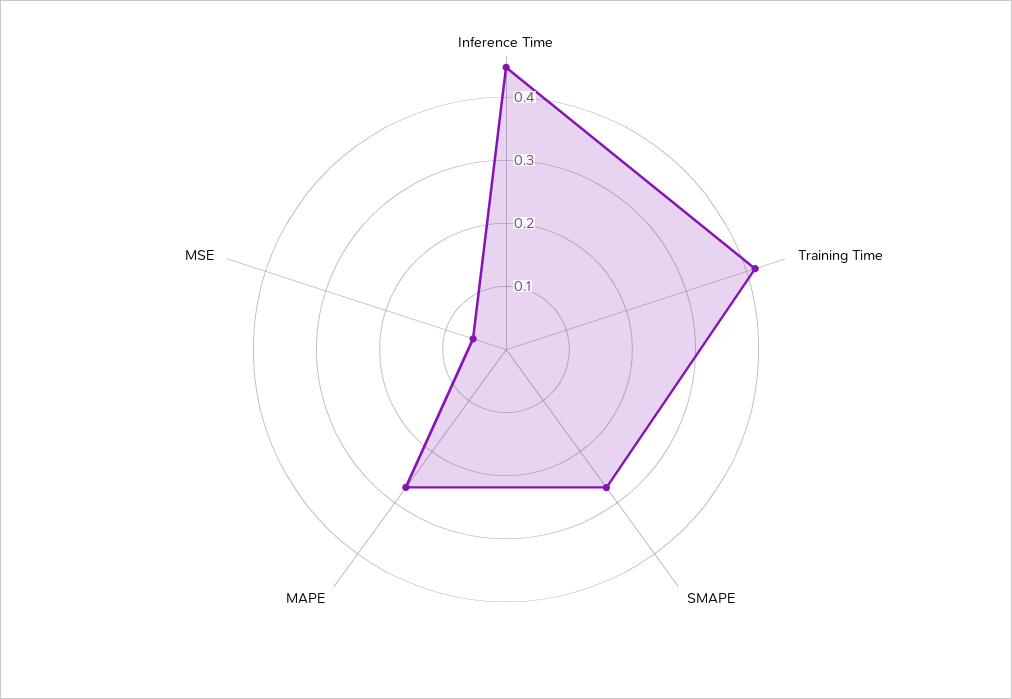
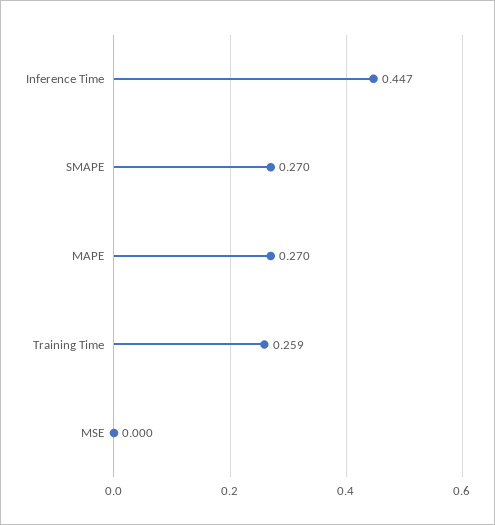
Training Time: 0.42 -> 0.259
MSE: 0.06 -> 0

